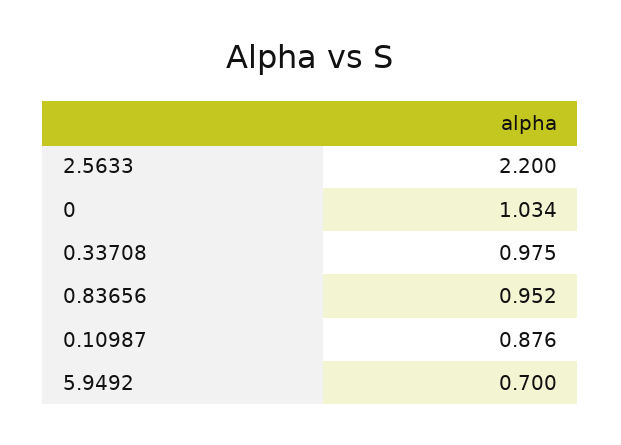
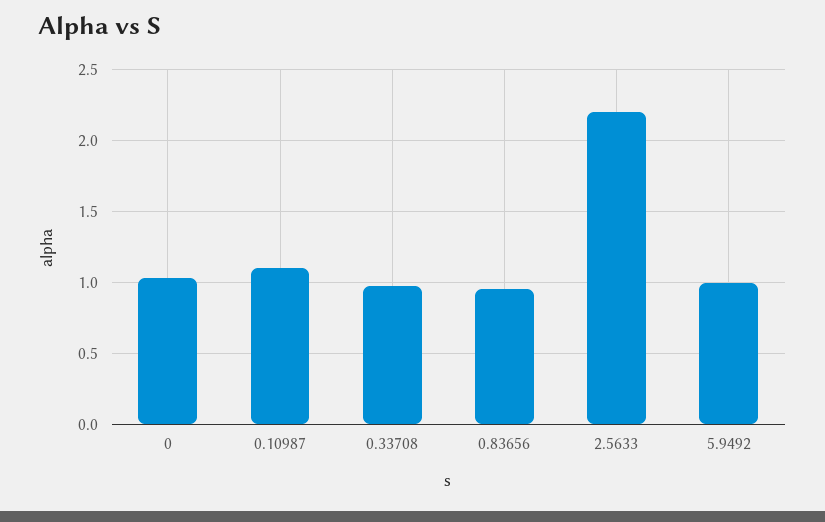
0.10987: 0.876 -> 1.1
5.9492: 0.7 -> 1

